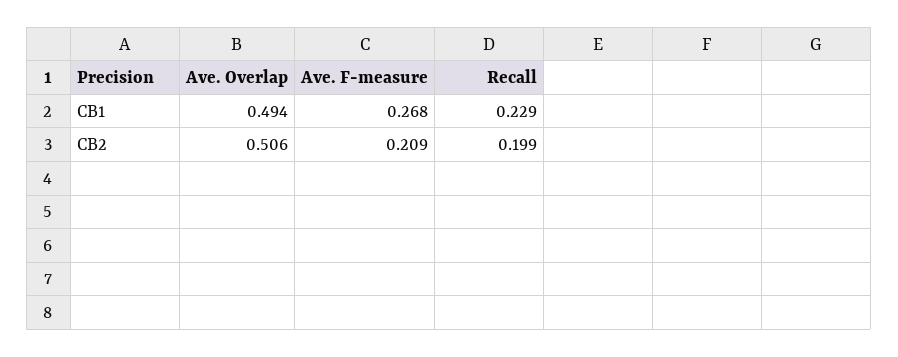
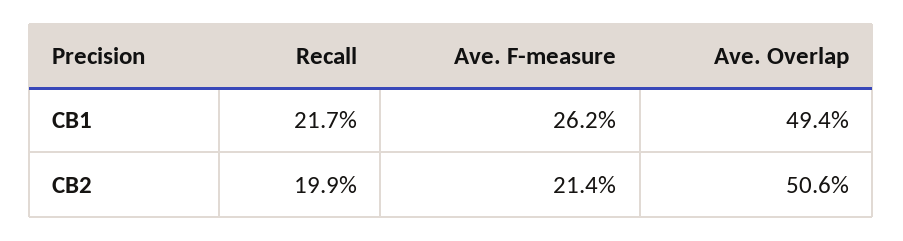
Ave. F-measure, CB1: 0.268 -> 0.262
Recall, CB1: 0.229 -> 0.217
Ave. F-measure, CB2: 0.209 -> 0.214

